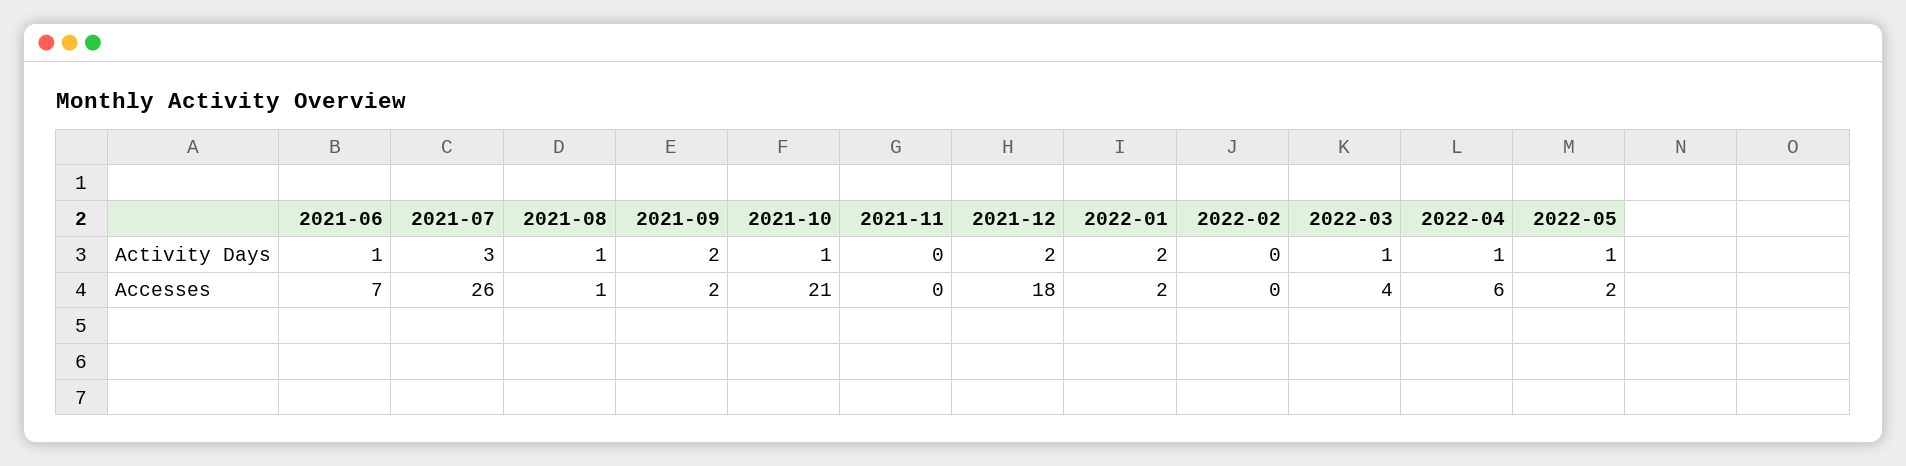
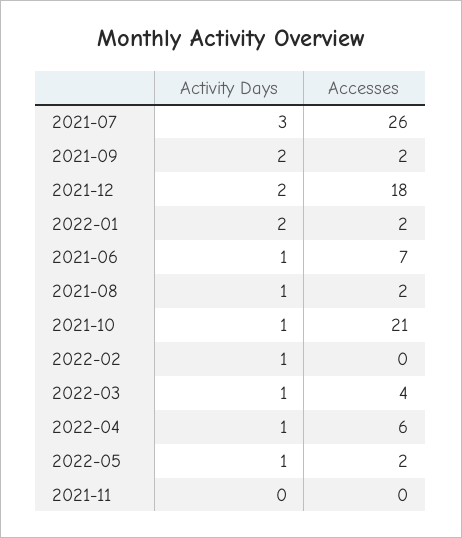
2022-02, Activity Days: 0 -> 1
2021-08, Accesses: 1 -> 2

